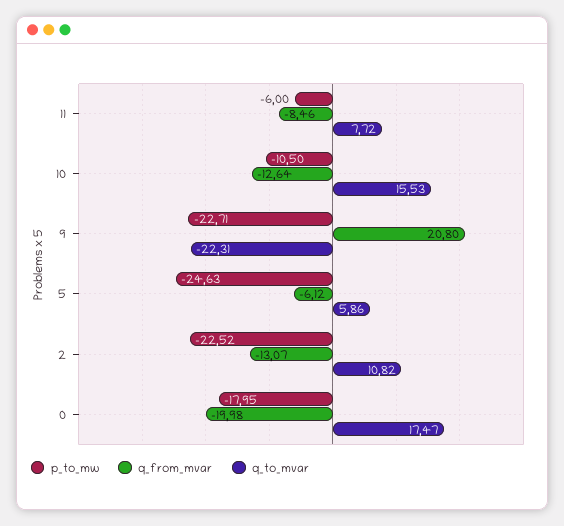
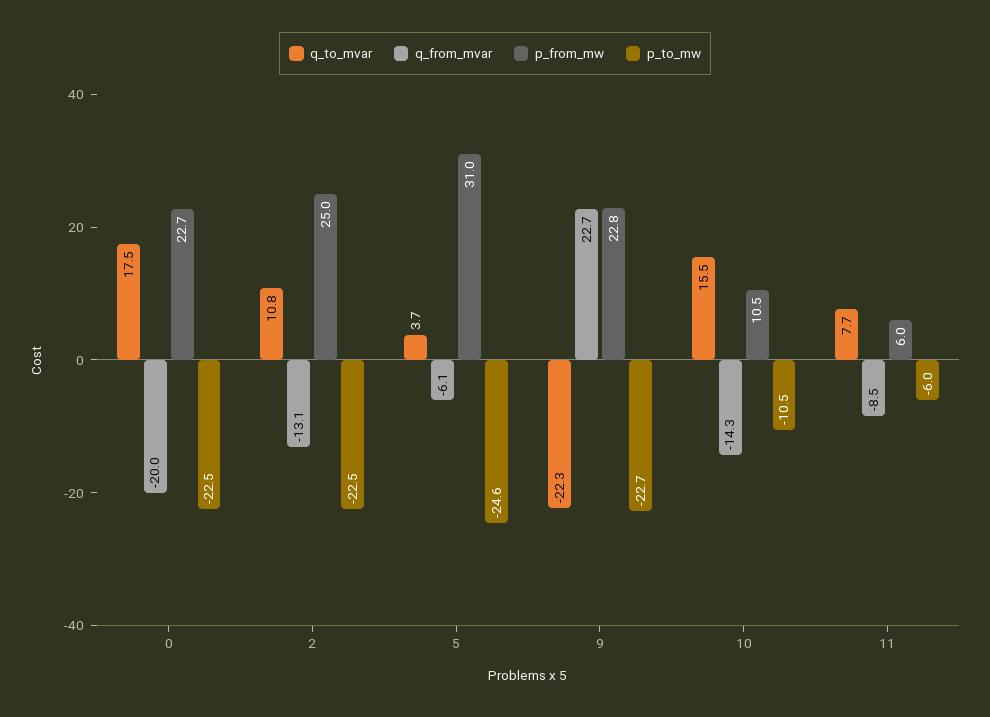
q_from_mvar, 10: -12.64 -> -14.3
q_from_mvar, 9: 20.8 -> 22.7
q_to_mvar, 5: 5.86 -> 3.7
p_to_mw, 0: -17.95 -> -22.5
p_from_mw, 0: none -> 22.7
p_from_mw, 2: none -> 25
p_from_mw, 5: none -> 31
p_from_mw, 9: none -> 22.8
p_from_mw, 10: none -> 10.5
p_from_mw, 11: none -> 6

